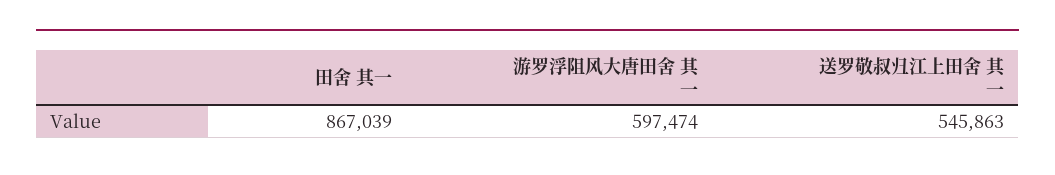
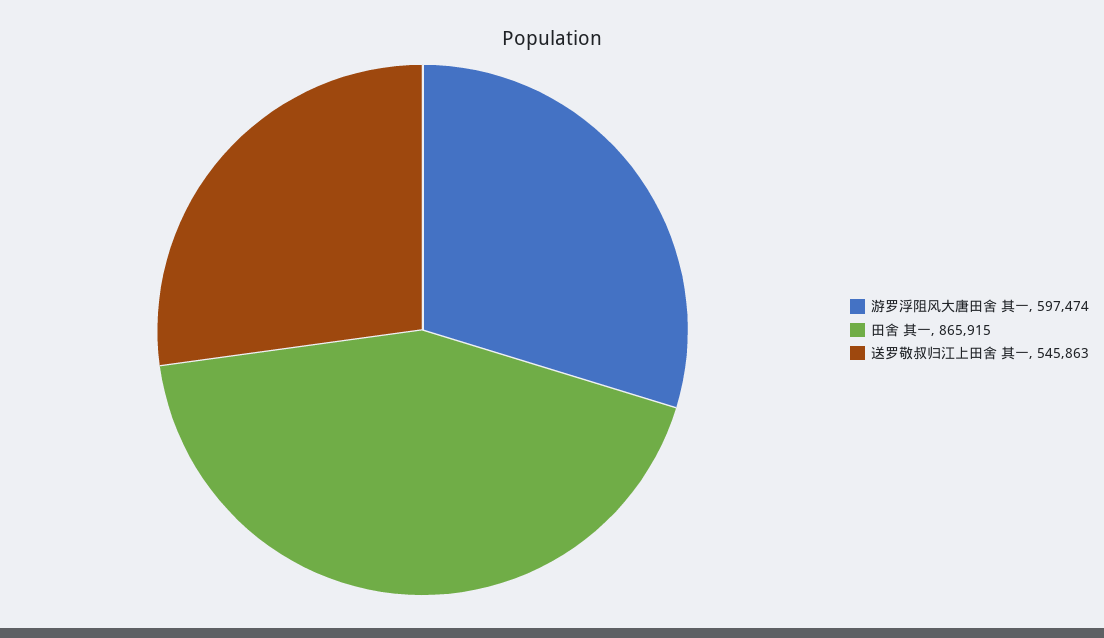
田舍 其一: 867039 -> 865915

